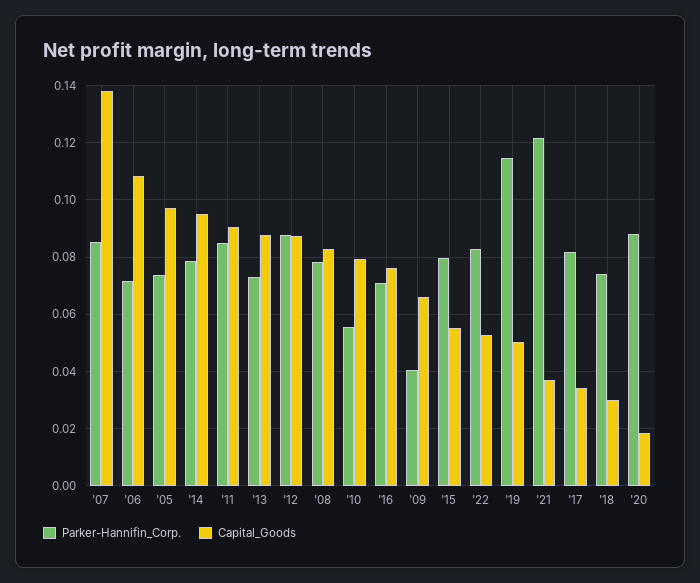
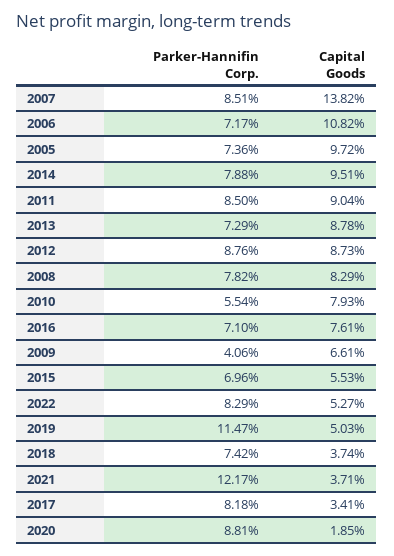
Parker-Hannifin_Corp., '15: 0.08 -> 0.0696
Capital_Goods, '18: 0.03 -> 0.0374

